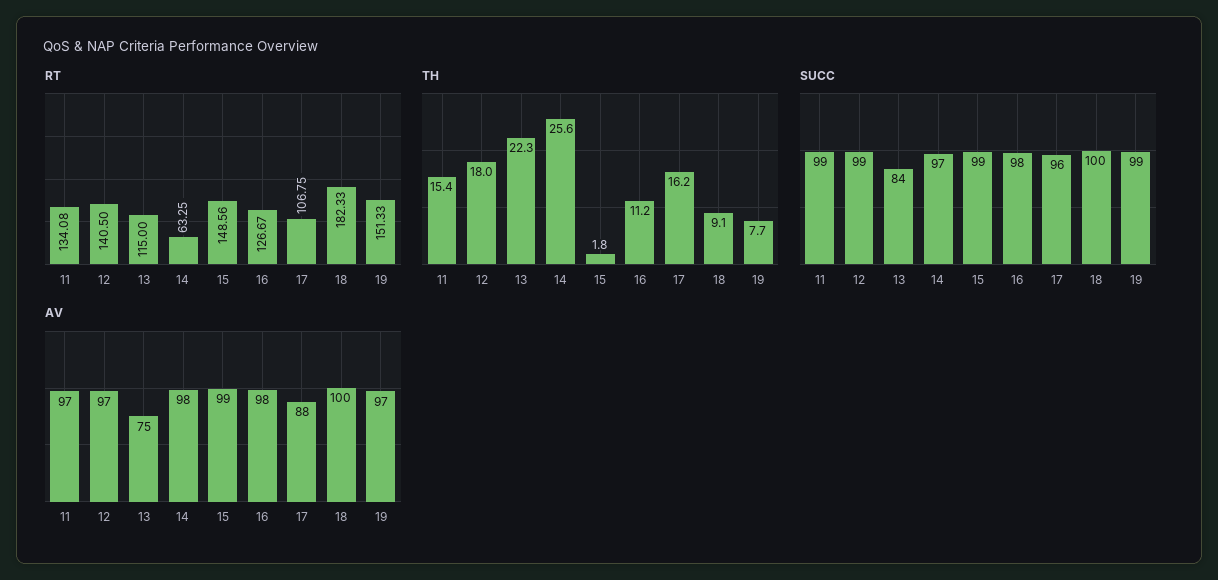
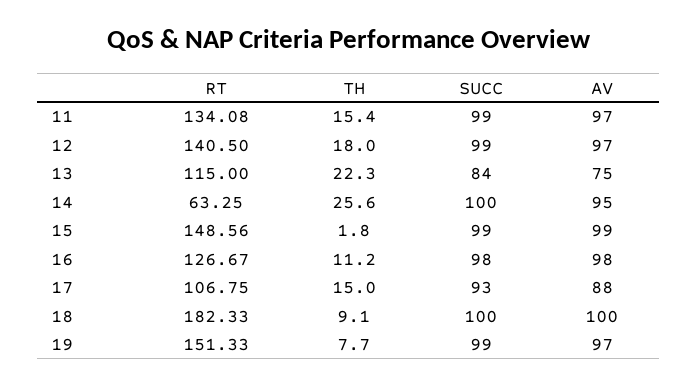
TH, 17: 16.2 -> 15
SUCC, 14: 97 -> 100
SUCC, 17: 96 -> 93
AV, 14: 98 -> 95

